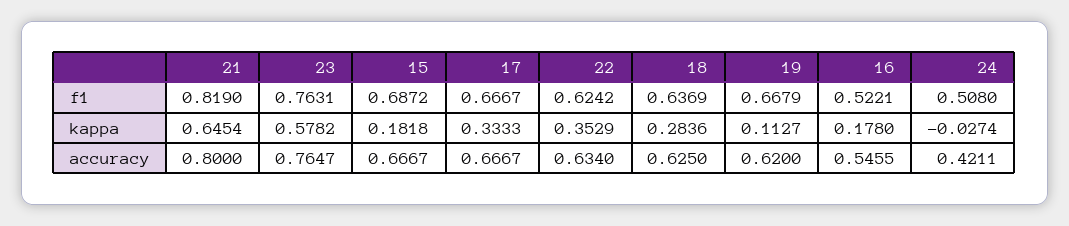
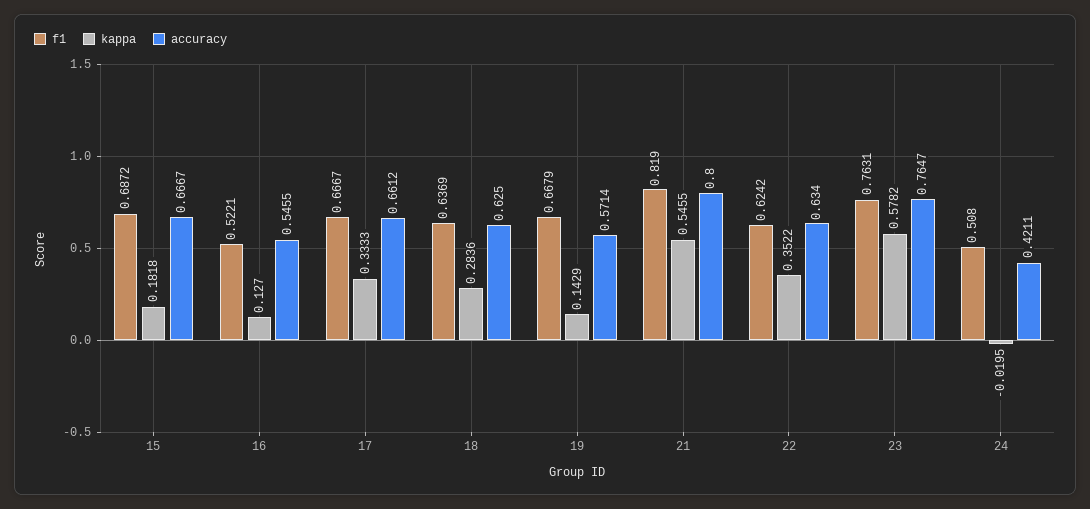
kappa, 21: 0.6454 -> 0.5455
kappa, 22: 0.3529 -> 0.3522
kappa, 19: 0.1127 -> 0.1429
kappa, 16: 0.178 -> 0.127
kappa, 24: -0.0274 -> -0.0195
accuracy, 17: 0.6667 -> 0.6612
accuracy, 19: 0.62 -> 0.5714

